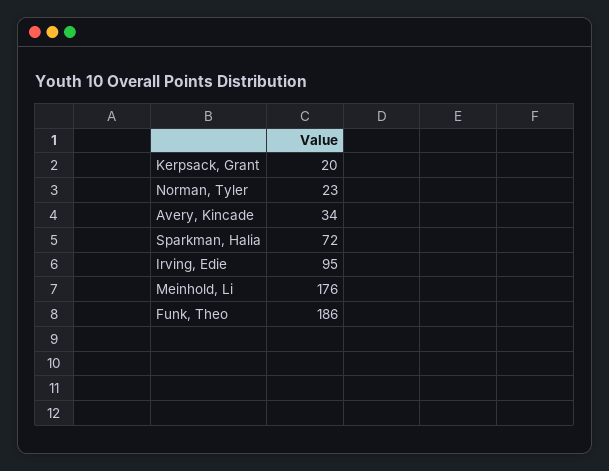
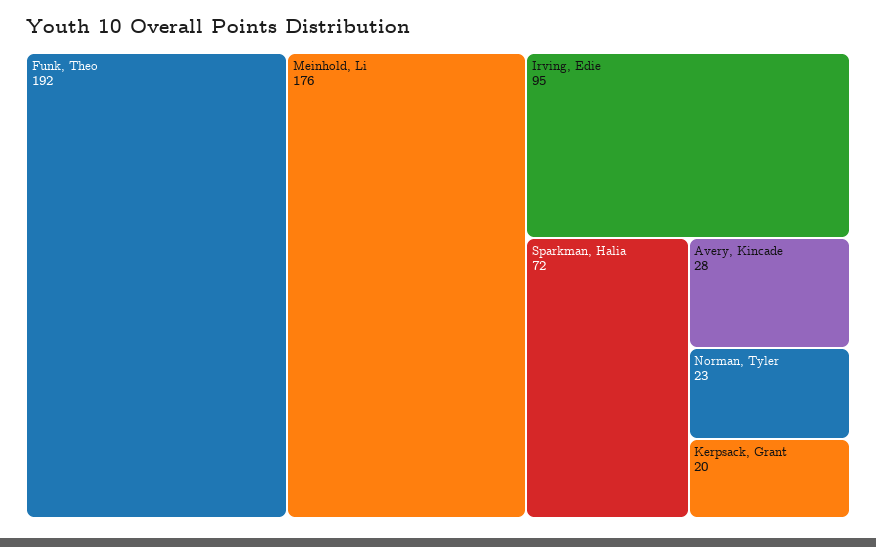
Avery, Kincade: 34 -> 28
Funk, Theo: 186 -> 192

